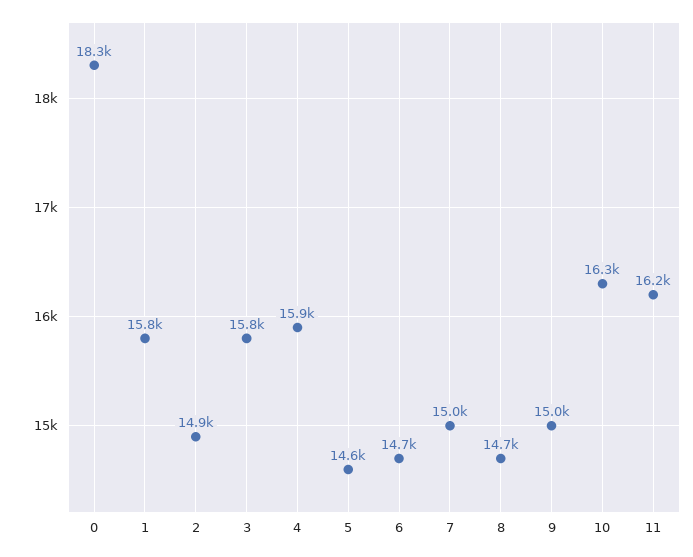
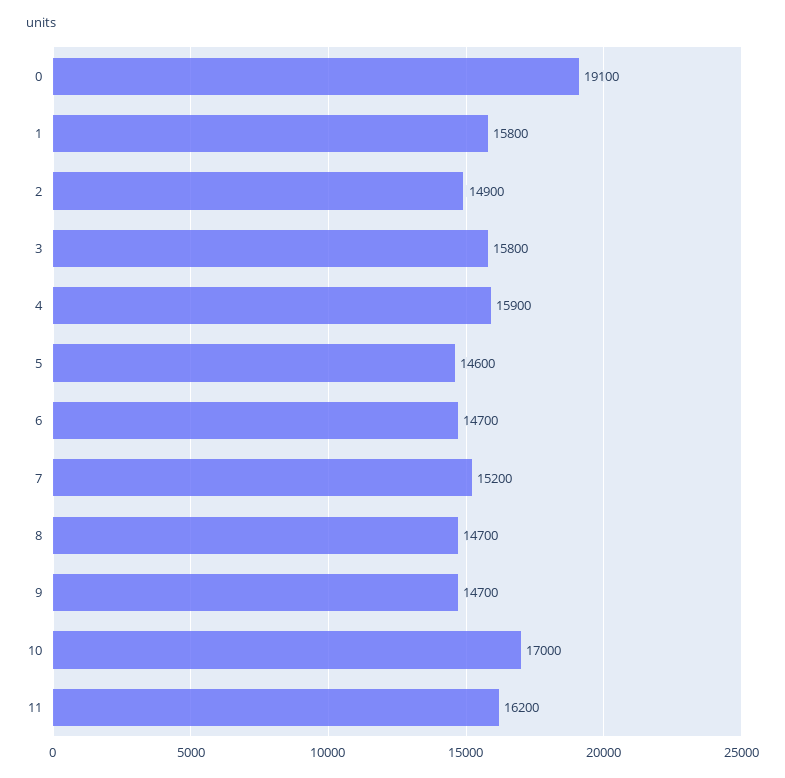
0: 18300 -> 19100
7: 15000 -> 15200
9: 15000 -> 14700
10: 16300 -> 17000

